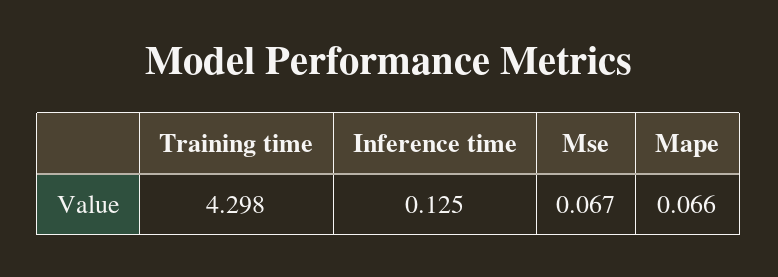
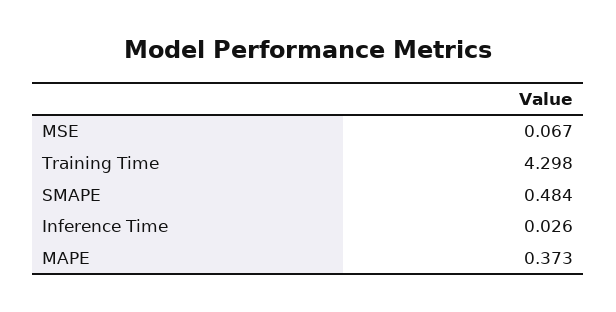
Inference time: 0.125 -> 0.026
Mape: 0.066 -> 0.373
SMAPE: none -> 0.484

